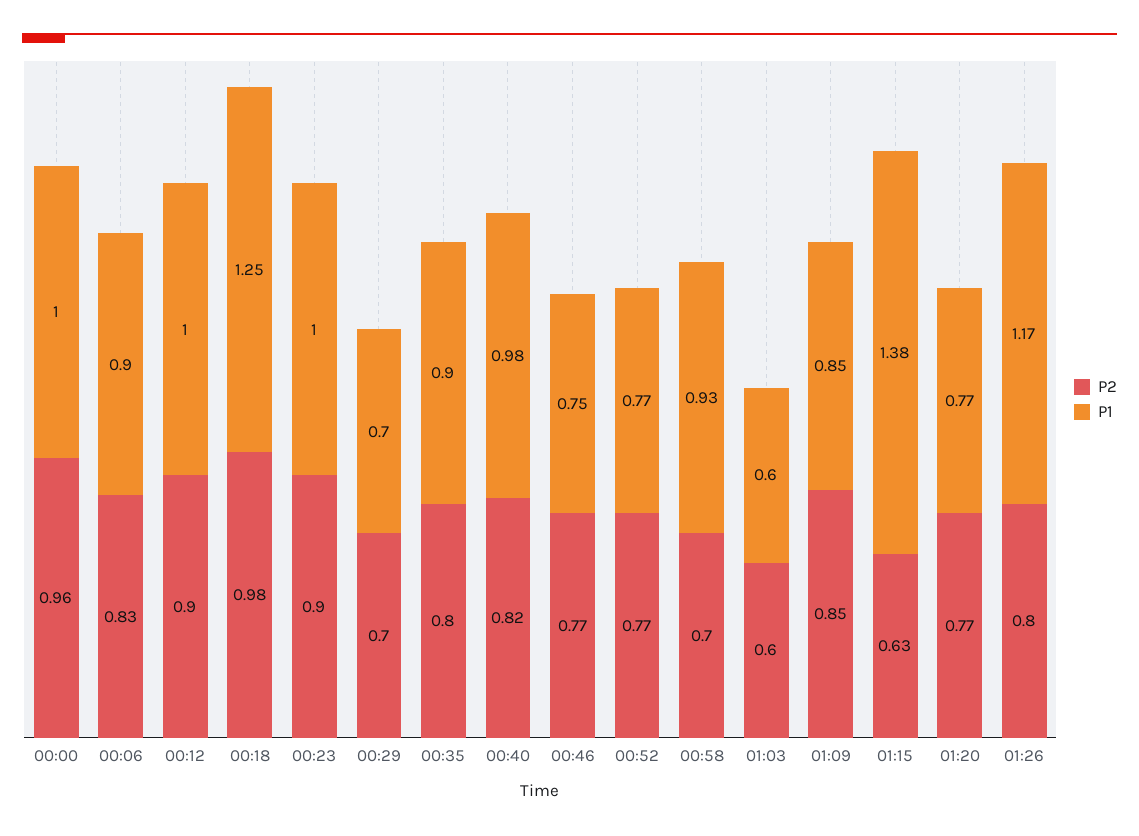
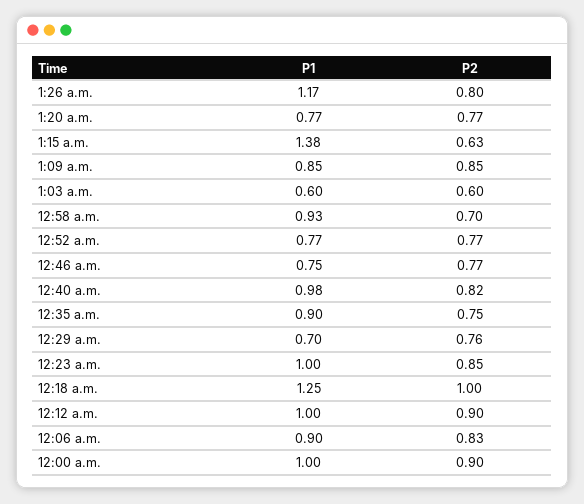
P2, 00:00: 0.96 -> 0.9
P2, 00:18: 0.98 -> 1
P2, 00:23: 0.9 -> 0.85
P2, 00:29: 0.7 -> 0.76
P2, 00:35: 0.8 -> 0.75

